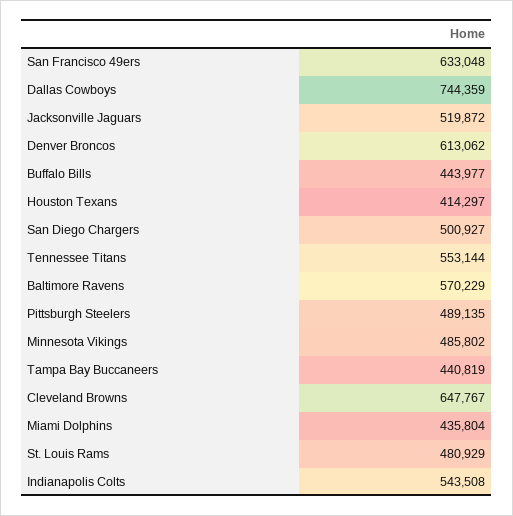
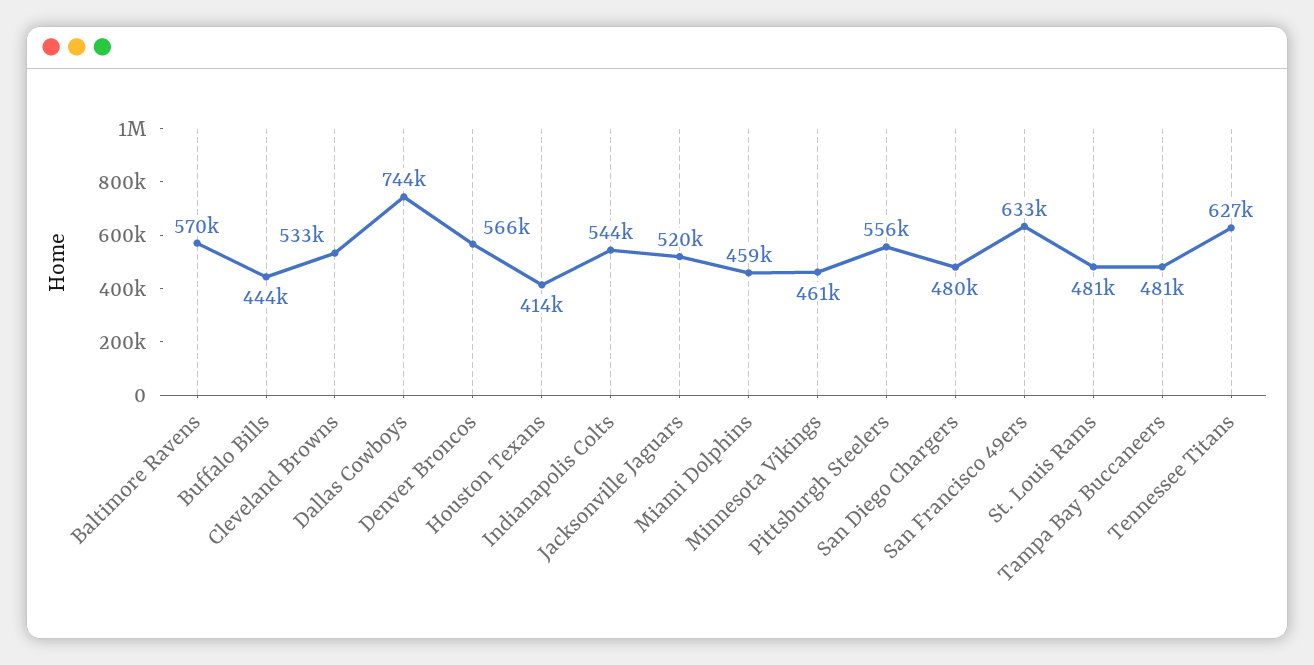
Denver Broncos: 613062 -> 566000
San Diego Chargers: 500927 -> 480000
Tennessee Titans: 553144 -> 627000
Pittsburgh Steelers: 489135 -> 556000
Minnesota Vikings: 485802 -> 461000
Tampa Bay Buccaneers: 440819 -> 481000
Cleveland Browns: 647767 -> 533000
Miami Dolphins: 435804 -> 459000

